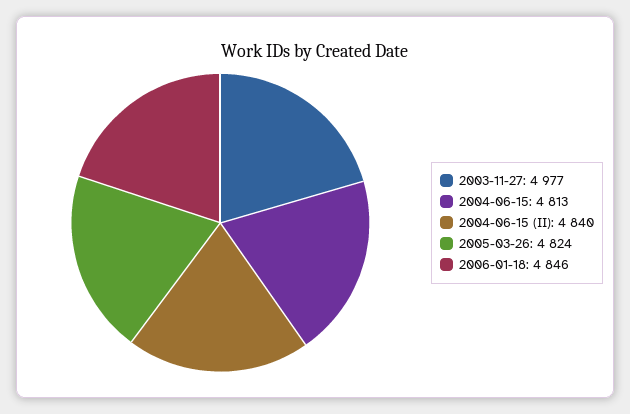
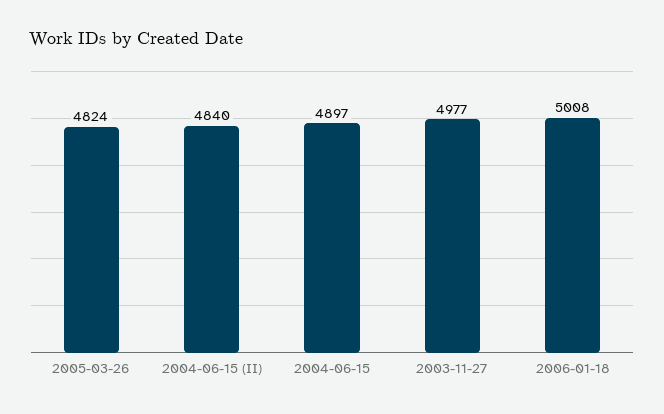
2004-06-15: 4813 -> 4897
2006-01-18: 4846 -> 5008

